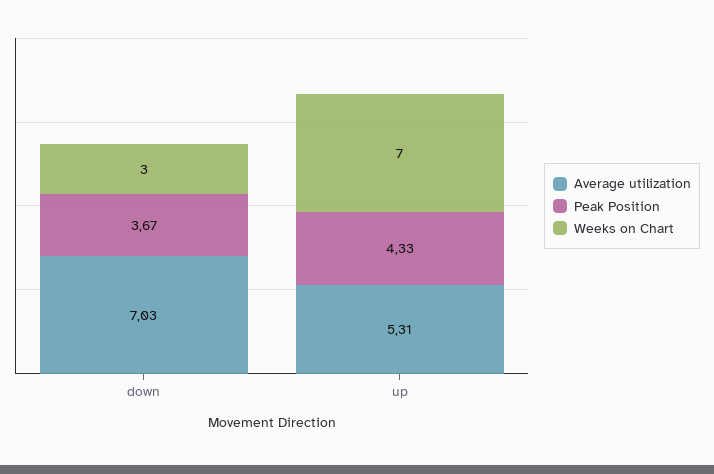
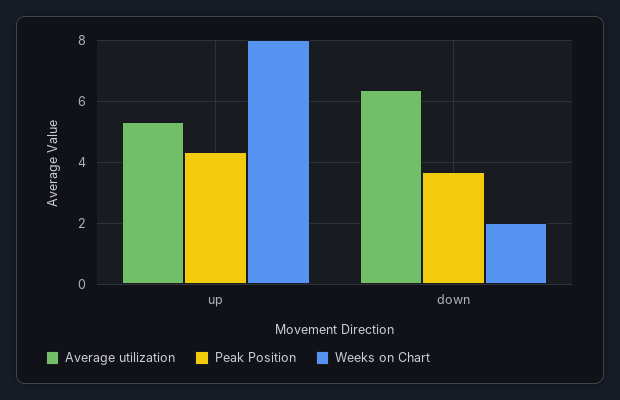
Average utilization, down: 7.03 -> 6.4
Weeks on Chart, down: 3 -> 2
Weeks on Chart, up: 7 -> 8

